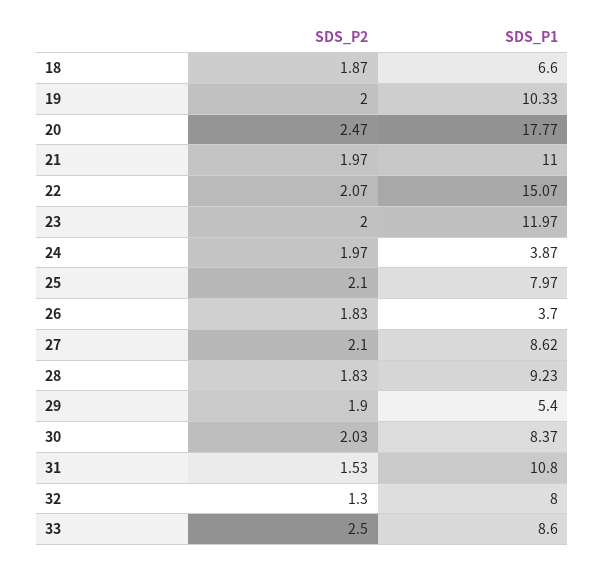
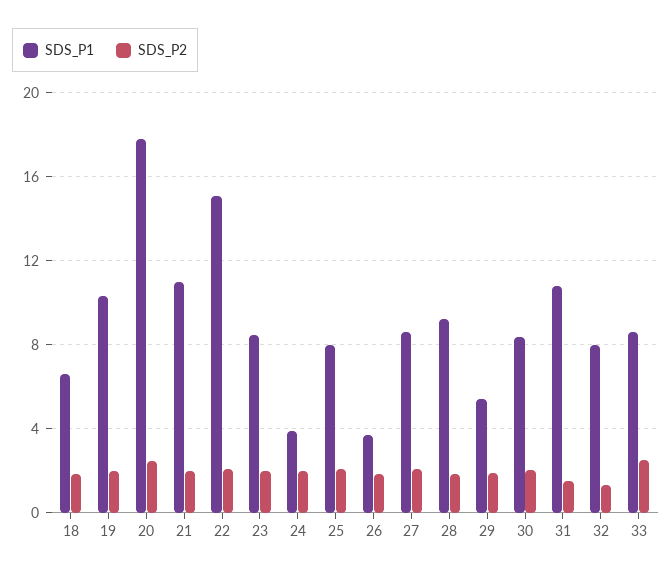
SDS_P1, 23: 11.97 -> 8.5

